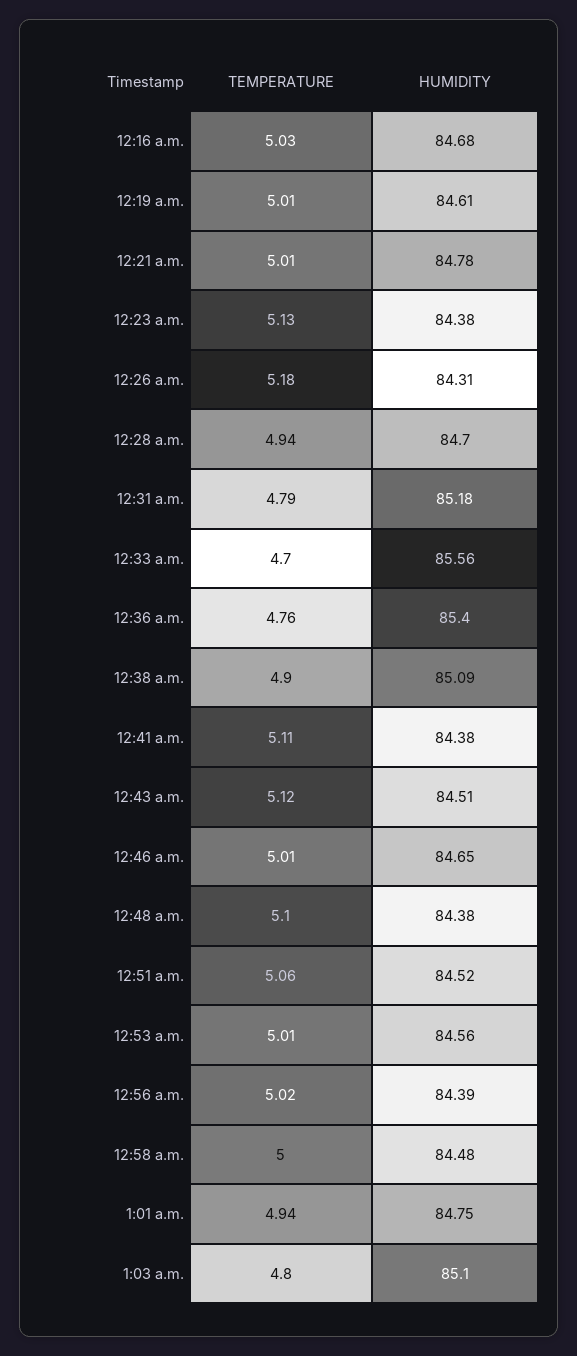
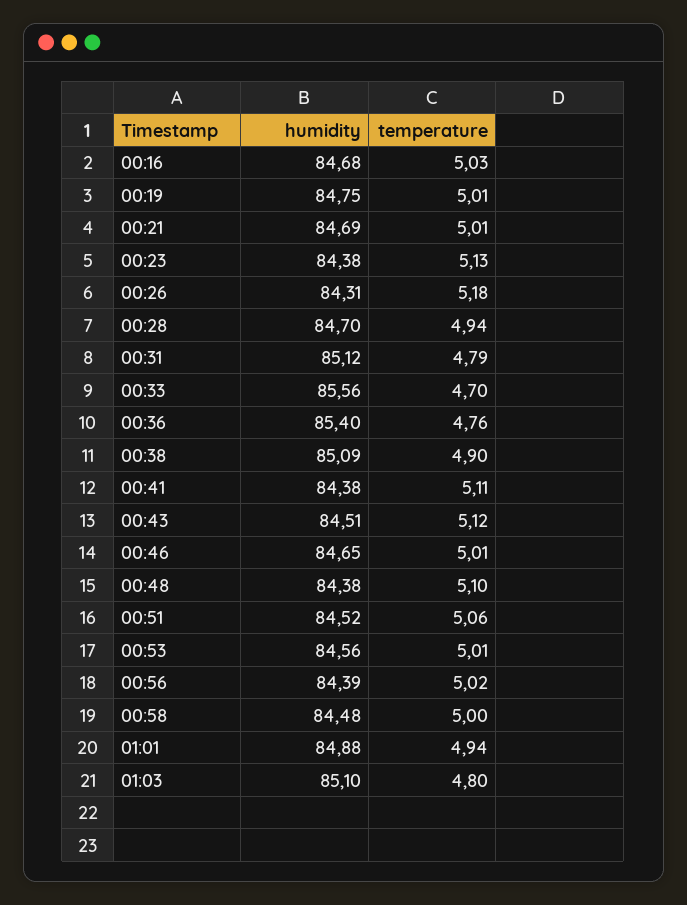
HUMIDITY, 12:19 a.m.: 84.61 -> 84.75
HUMIDITY, 12:21 a.m.: 84.78 -> 84.69
HUMIDITY, 12:31 a.m.: 85.18 -> 85.12
HUMIDITY, 1:01 a.m.: 84.75 -> 84.88

